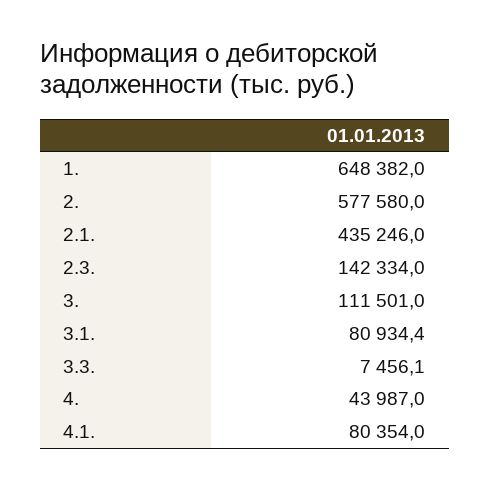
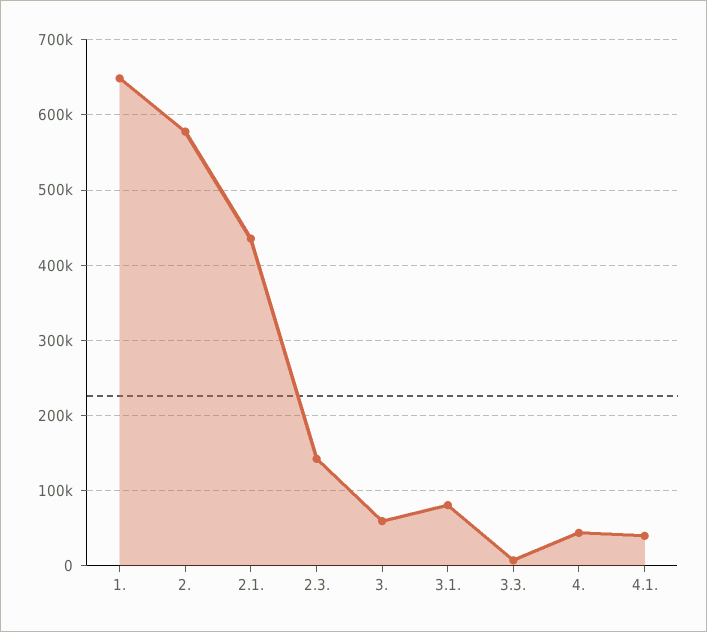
3.: 111501 -> 60000
4.1.: 80354 -> 40000

